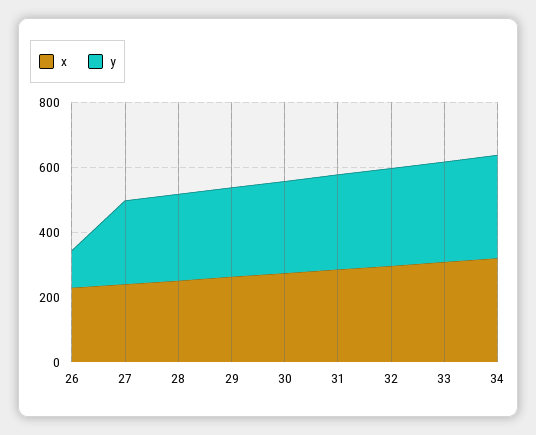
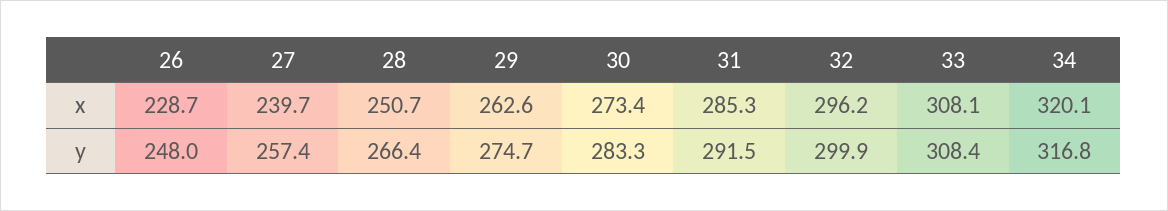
y, 26: 100 -> 248

